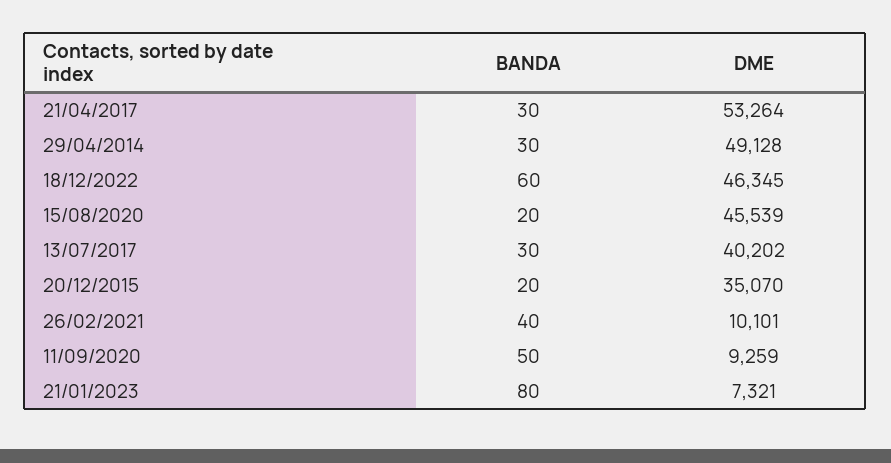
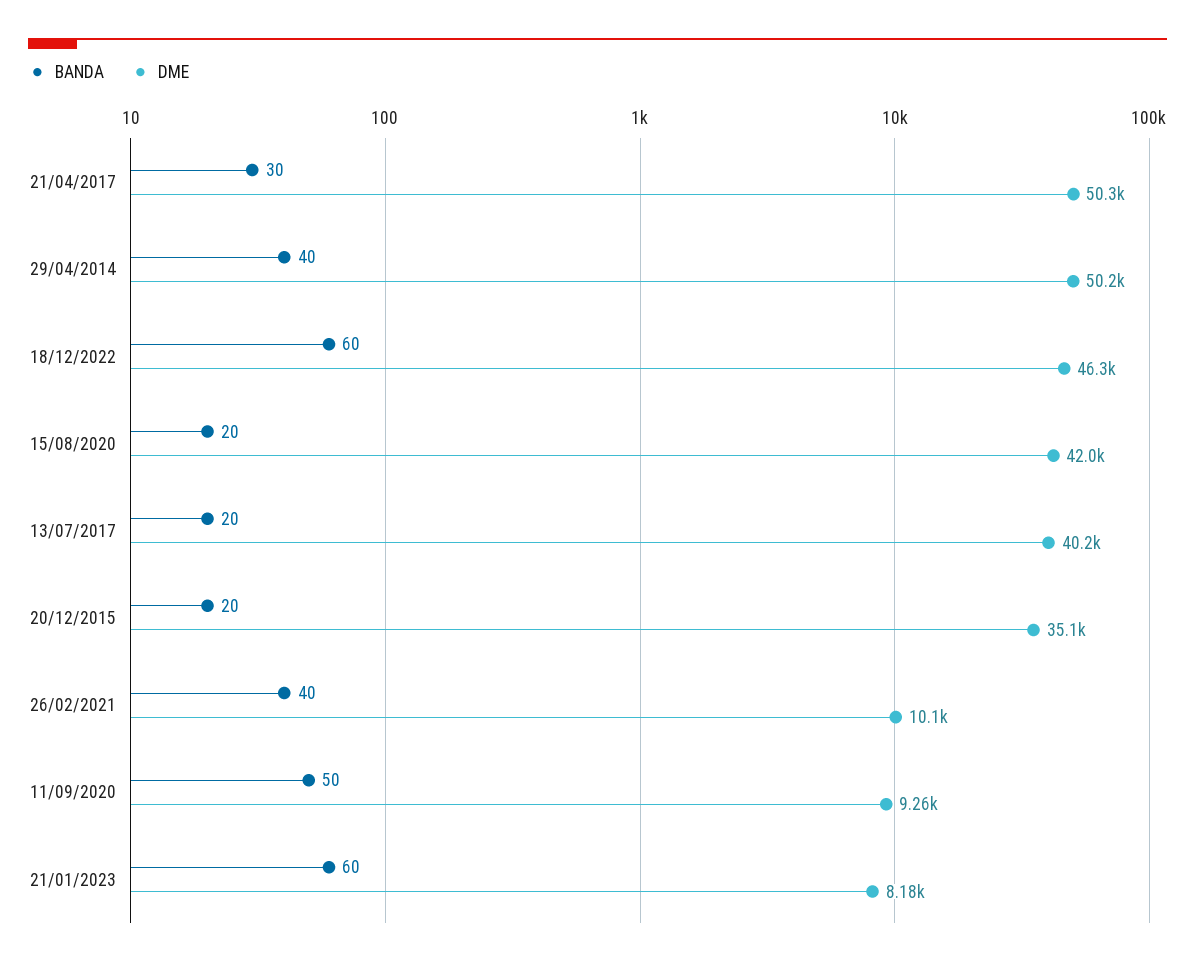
DME, 21/04/2017: 53264 -> 50300
BANDA, 29/04/2014: 30 -> 40
DME, 29/04/2014: 49128 -> 50200
DME, 15/08/2020: 45539 -> 42000
BANDA, 13/07/2017: 30 -> 20
BANDA, 21/01/2023: 80 -> 60
DME, 21/01/2023: 7321 -> 8180

